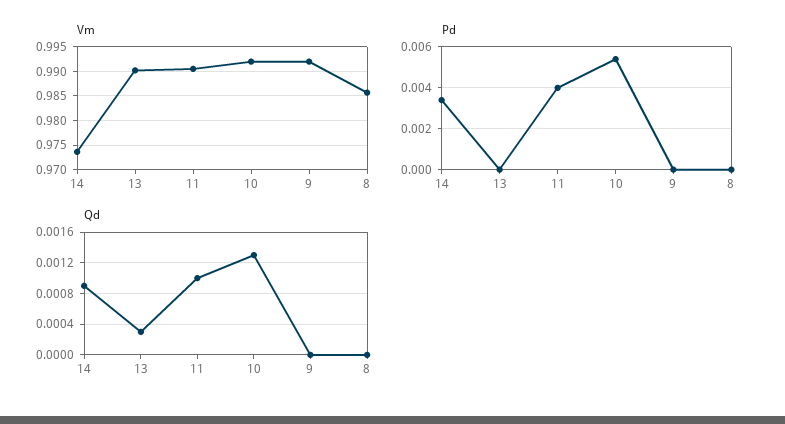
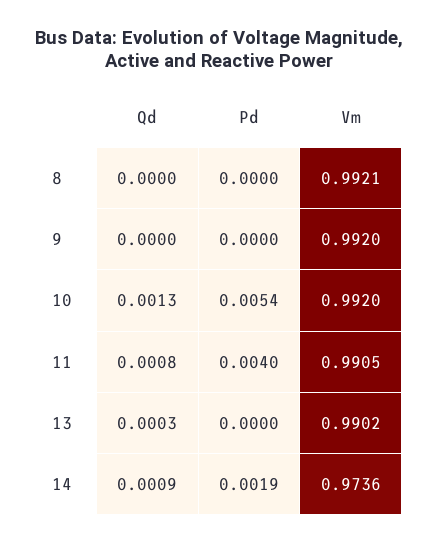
Vm, 8: 0.985 -> 0.9921
Pd, 14: 0.0035 -> 0.0019
Qd, 11: 0.001 -> 0.0008

